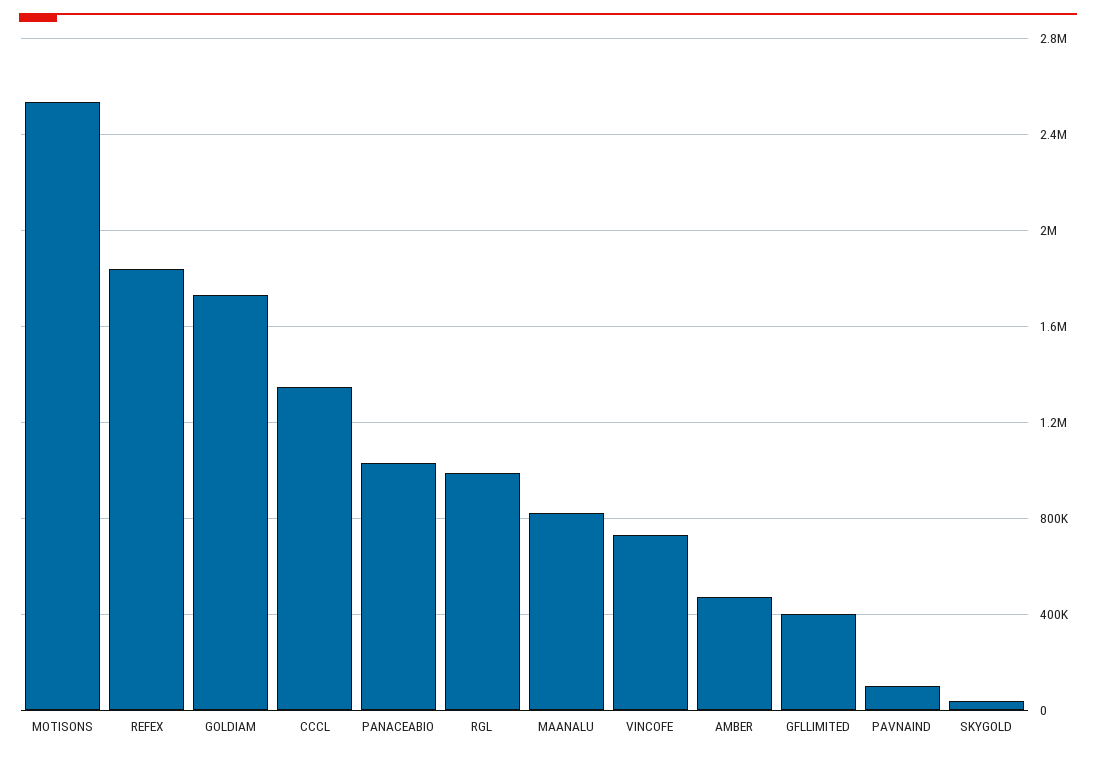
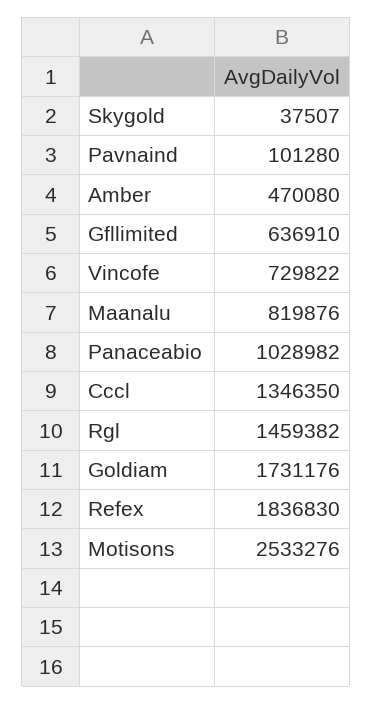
RGL: 1000000 -> 1459382
GFLLIMITED: 400000 -> 636910

